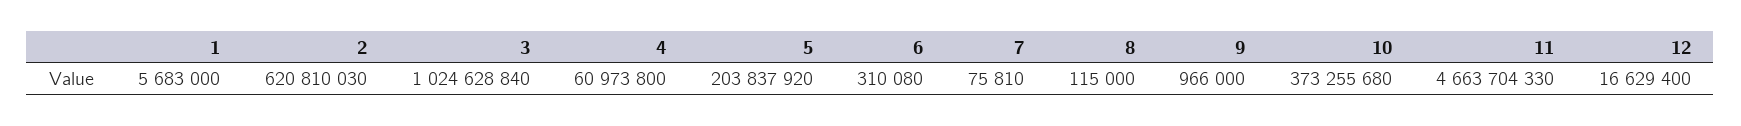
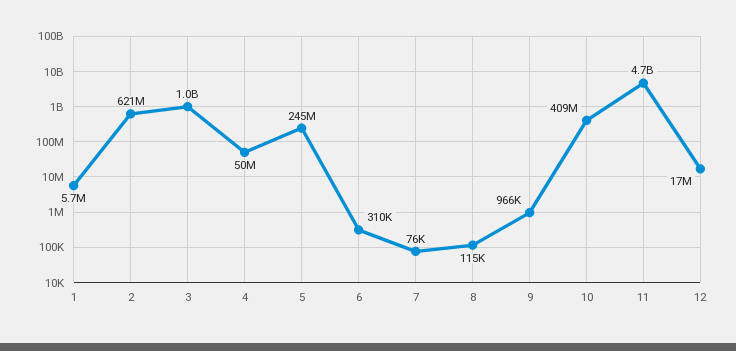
4: 60973800 -> 50000000
5: 203837920 -> 245000000
10: 373255680 -> 409000000

